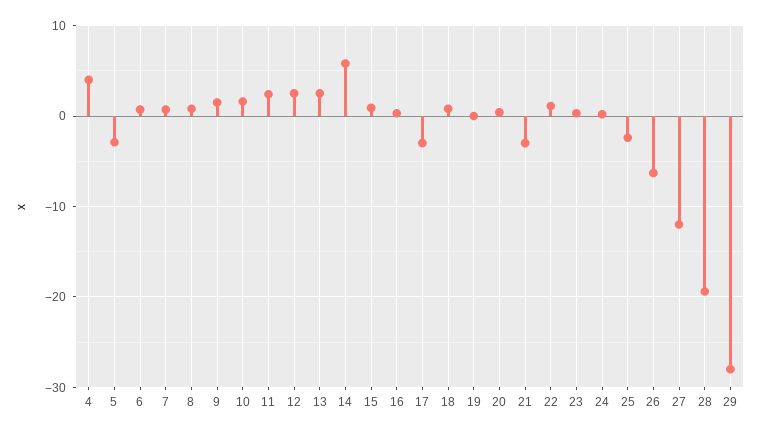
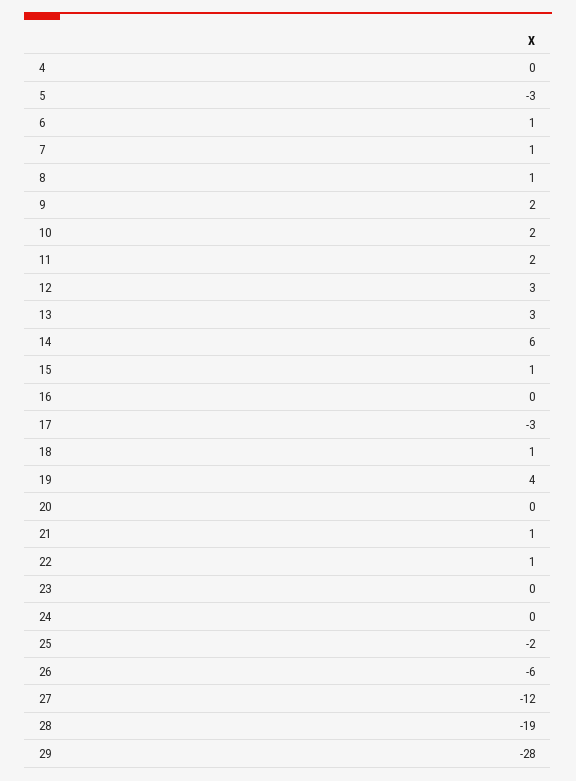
4: 4 -> 0
19: 0 -> 4
21: -3 -> 1

